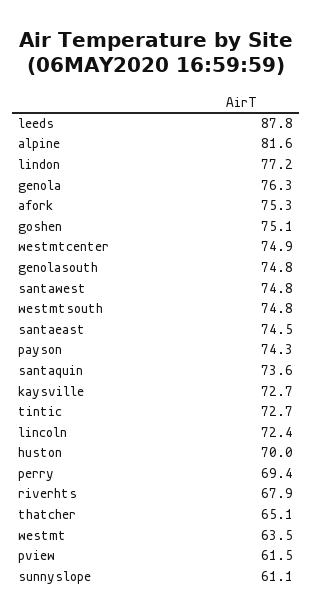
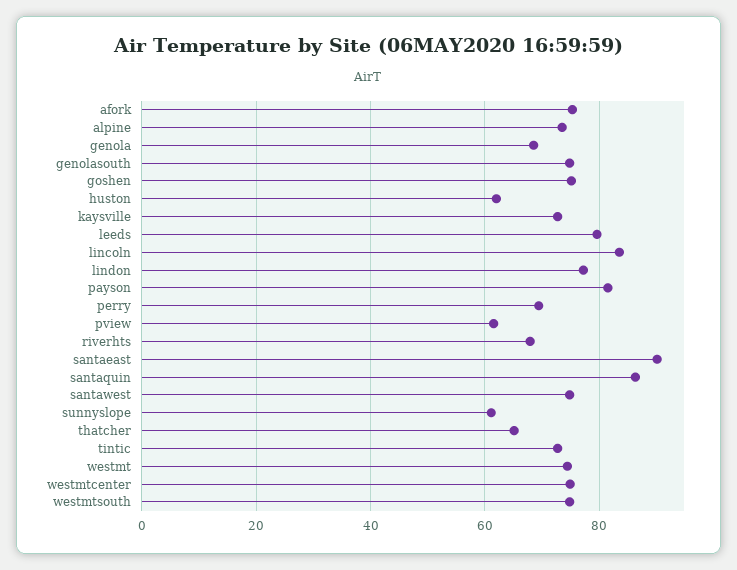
leeds: 87.8 -> 80
alpine: 81.6 -> 74
genola: 76.3 -> 68
santaeast: 74.5 -> 90
payson: 74.3 -> 82
santaquin: 73.6 -> 86
lincoln: 72.4 -> 84
huston: 70 -> 62
westmt: 63.5 -> 74

